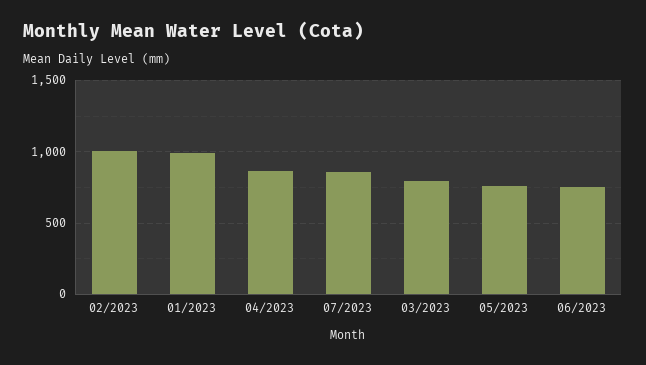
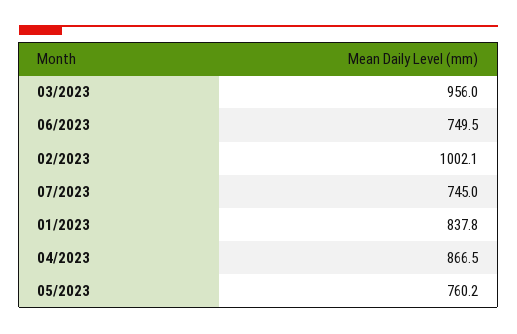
01/2023: 1000 -> 837.8
07/2023: 850 -> 745
03/2023: 800 -> 956

